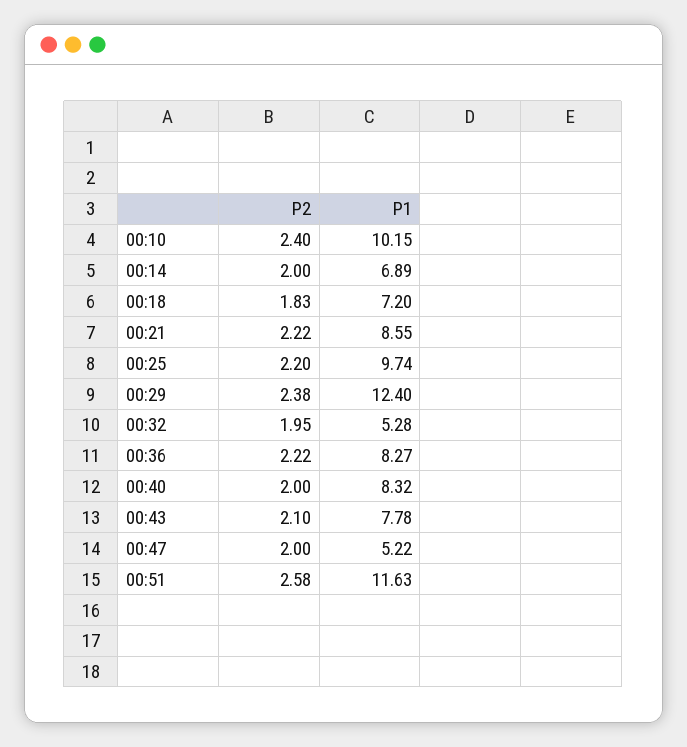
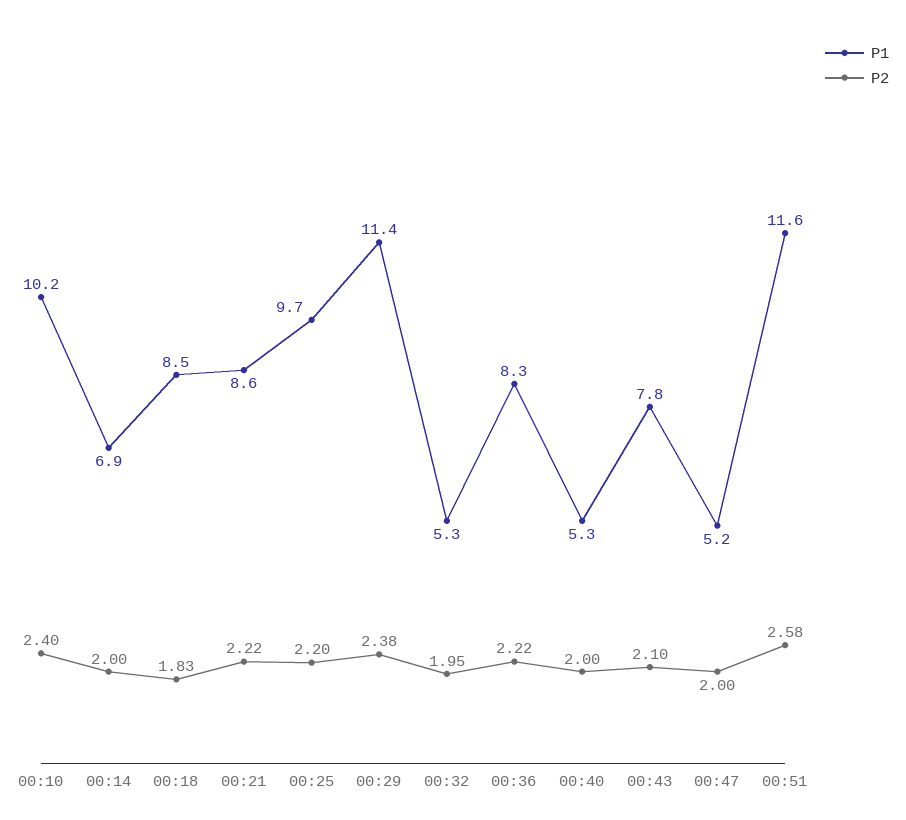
P1, 00:18: 7.2 -> 8.5
P1, 00:29: 12.4 -> 11.4
P1, 00:40: 8.32 -> 5.3

